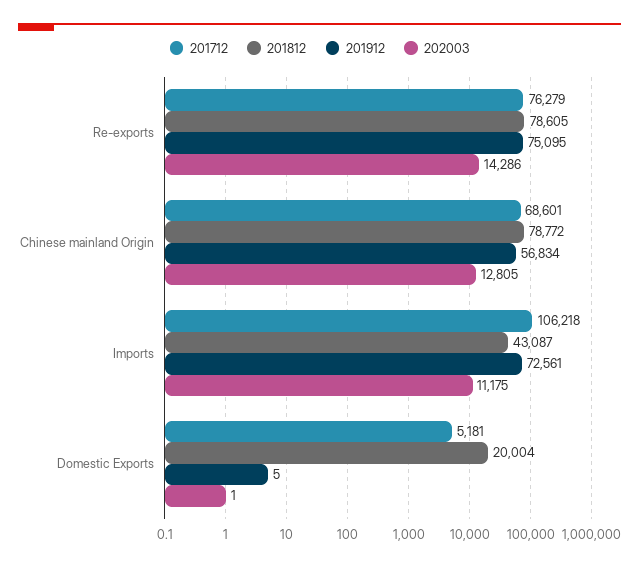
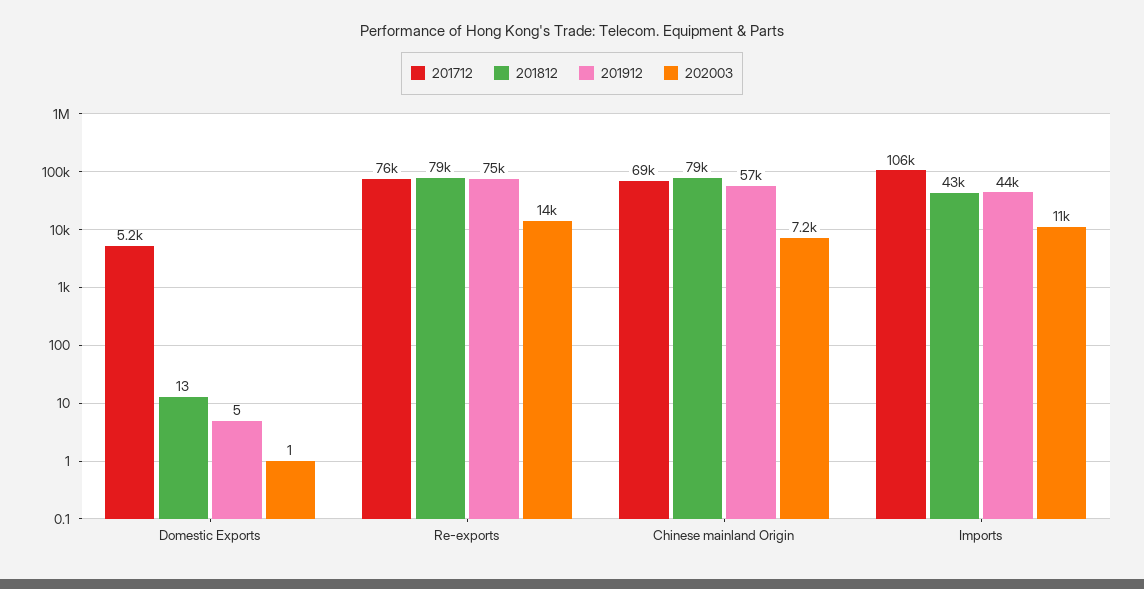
202003, Chinese mainland Origin: 12805 -> 7200
201912, Imports: 72561 -> 44000
201812, Domestic Exports: 20004 -> 13

